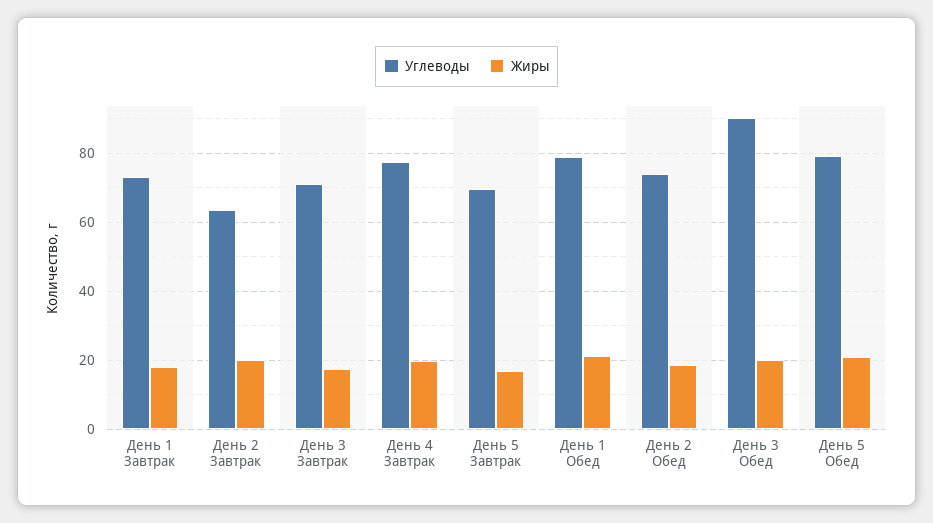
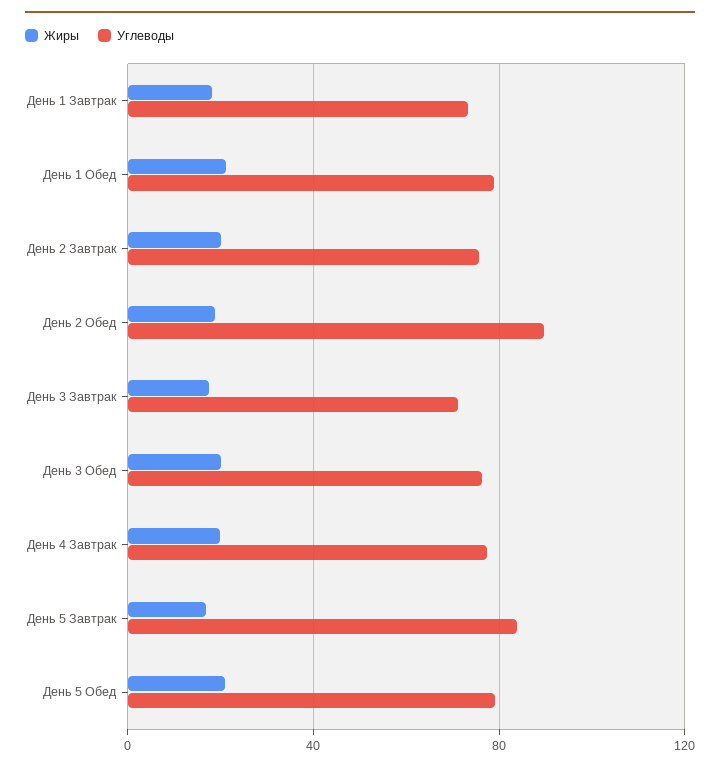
Углеводы, День 2 Завтрак: 64 -> 75
Углеводы, День 5 Завтрак: 70 -> 85
Углеводы, День 2 Обед: 74 -> 90
Углеводы, День 3 Обед: 90 -> 75

